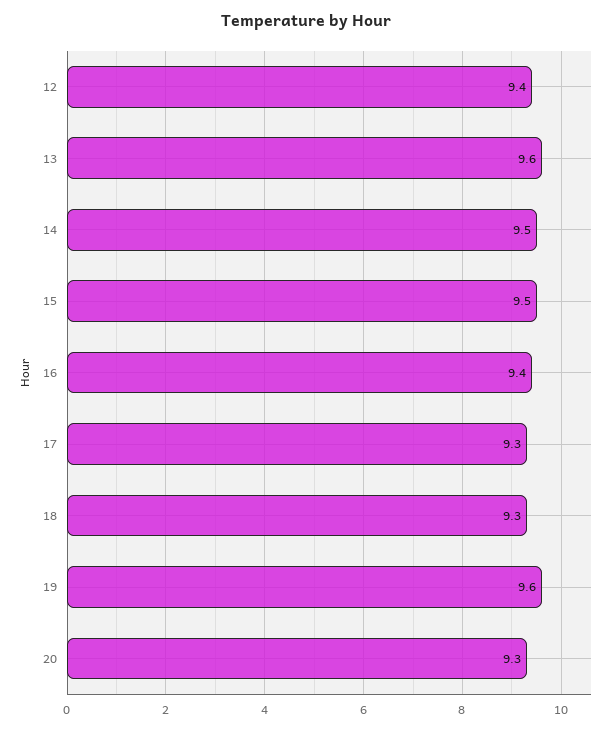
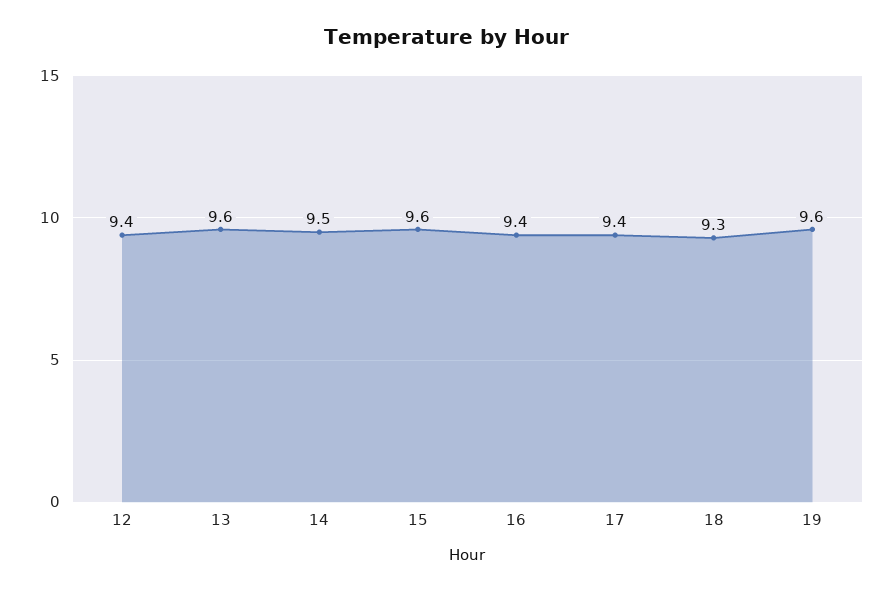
15: 9.5 -> 9.6
17: 9.3 -> 9.4
20: 9.3 -> none

